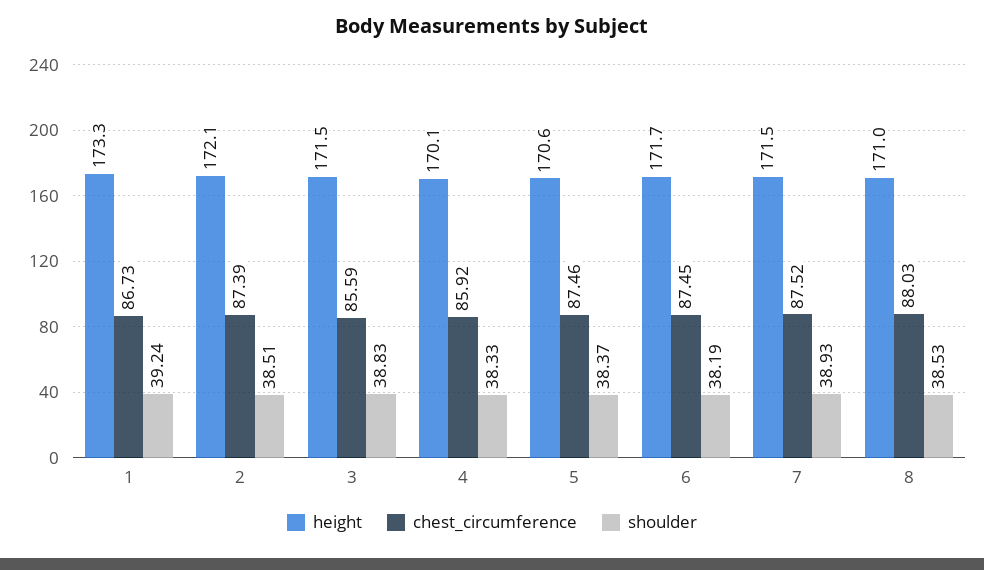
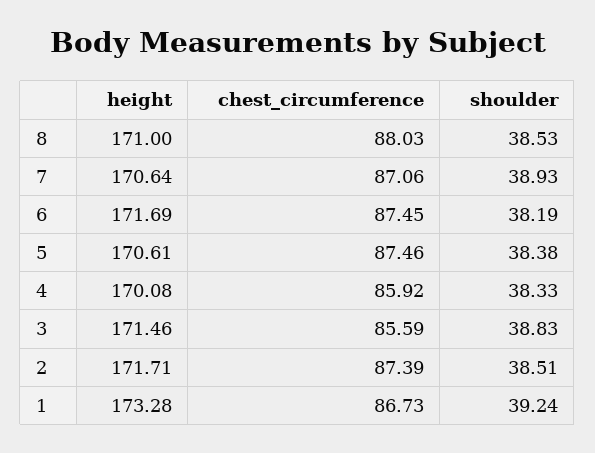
height, 2: 172.1 -> 171.71
shoulder, 5: 38.37 -> 38.38
height, 7: 171.5 -> 170.64
chest_circumference, 7: 87.52 -> 87.06

